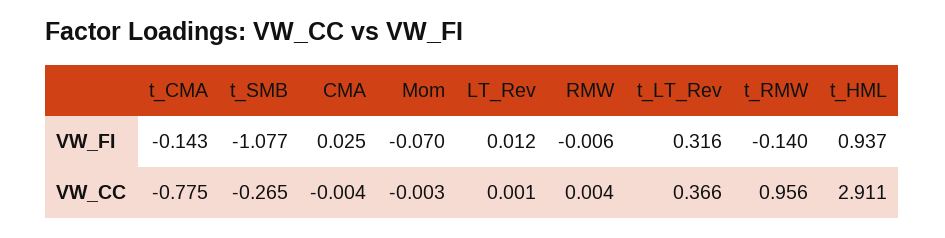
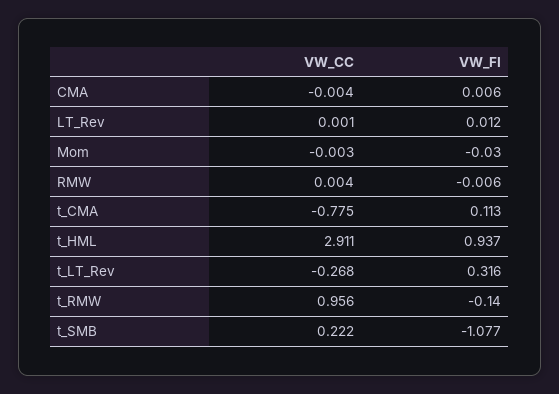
t_CMA, VW_FI: -0.143 -> 0.113
CMA, VW_FI: 0.025 -> 0.006
Mom, VW_FI: -0.07 -> -0.03
t_SMB, VW_CC: -0.265 -> 0.222
t_LT_Rev, VW_CC: 0.366 -> -0.268

